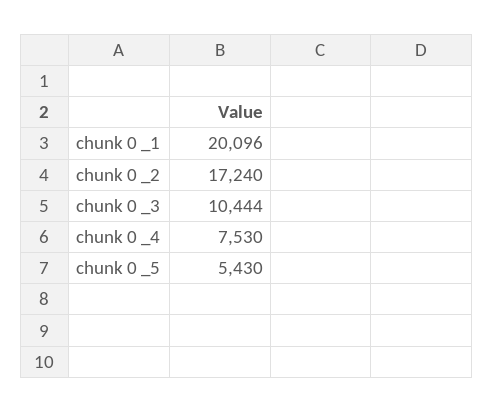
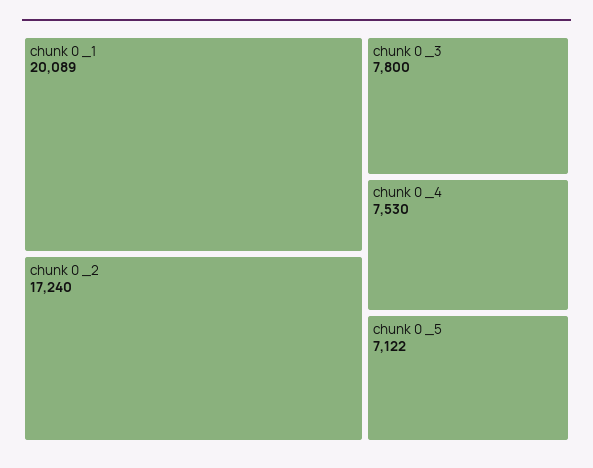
chunk 0 _1: 20096 -> 20089
chunk 0 _3: 10444 -> 7800
chunk 0 _5: 5430 -> 7122

